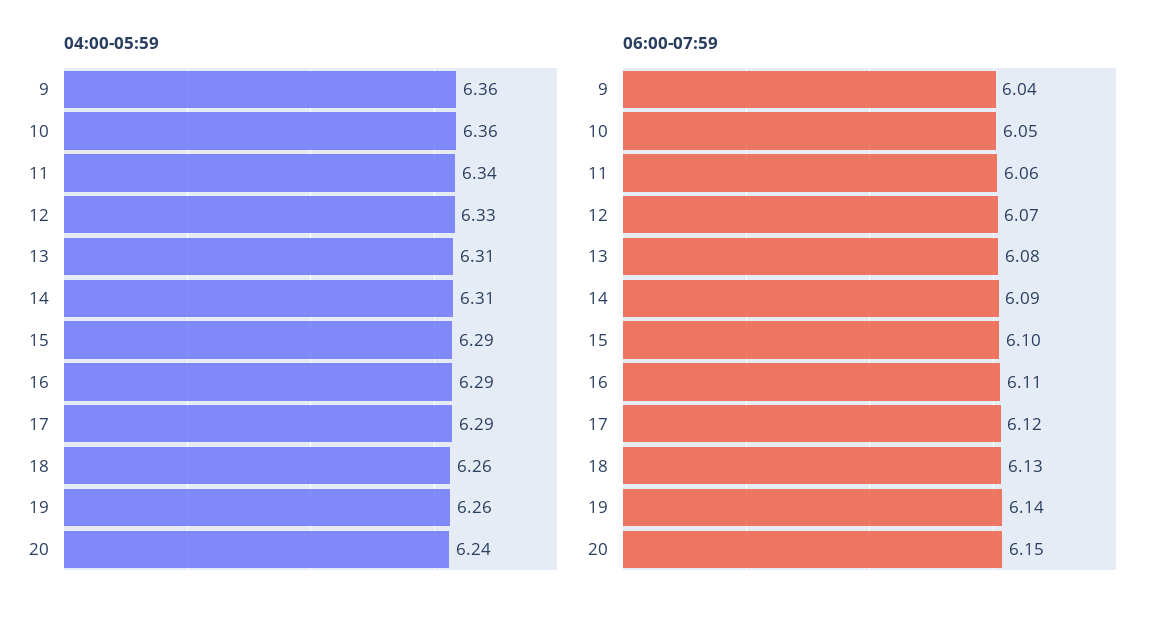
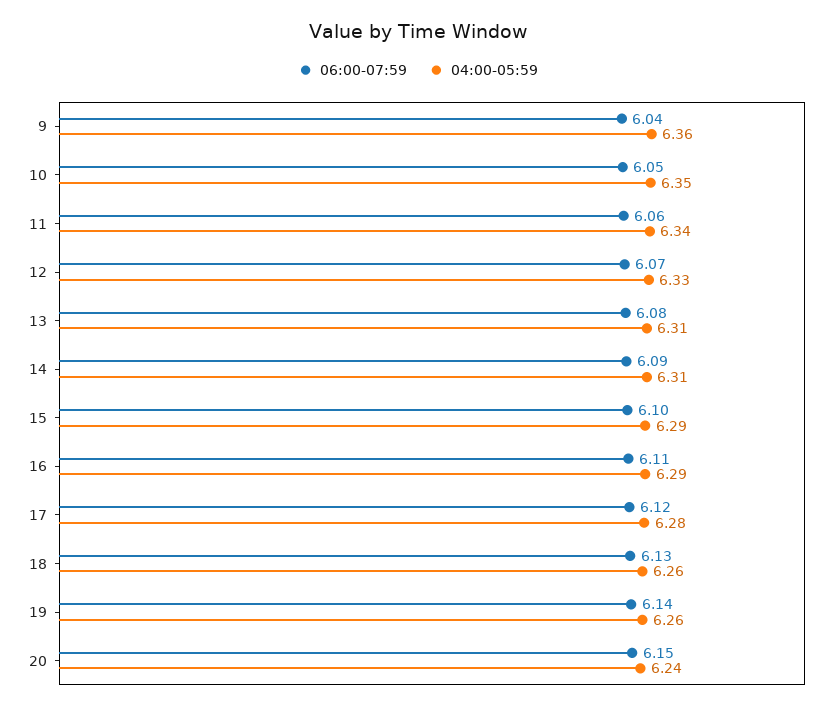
04:00-05:59, 10: 6.36 -> 6.35
04:00-05:59, 17: 6.29 -> 6.28

